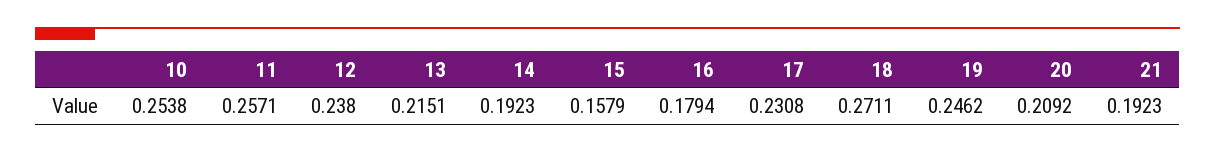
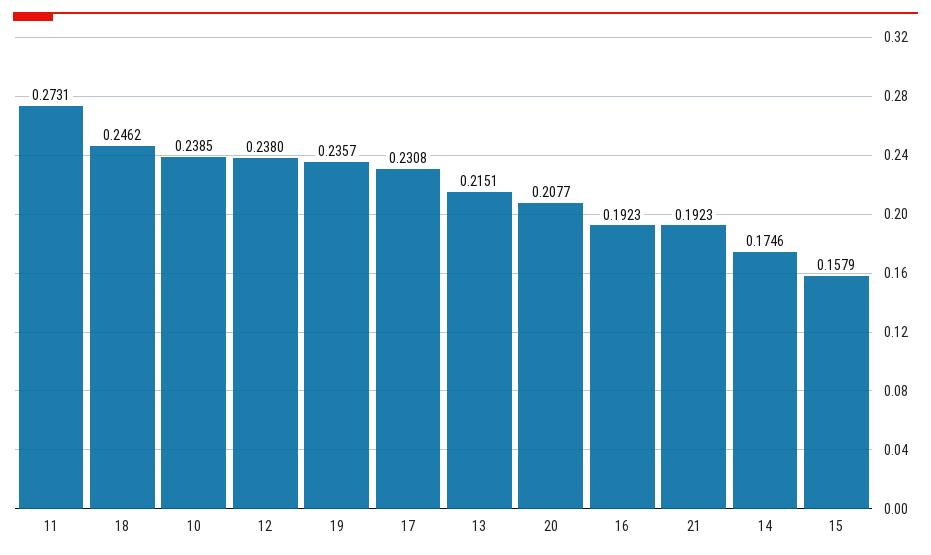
10: 0.2538 -> 0.2385
11: 0.2571 -> 0.2731
14: 0.1923 -> 0.1746
16: 0.1794 -> 0.1923
18: 0.2711 -> 0.2462
19: 0.2462 -> 0.2357
20: 0.2092 -> 0.2077

